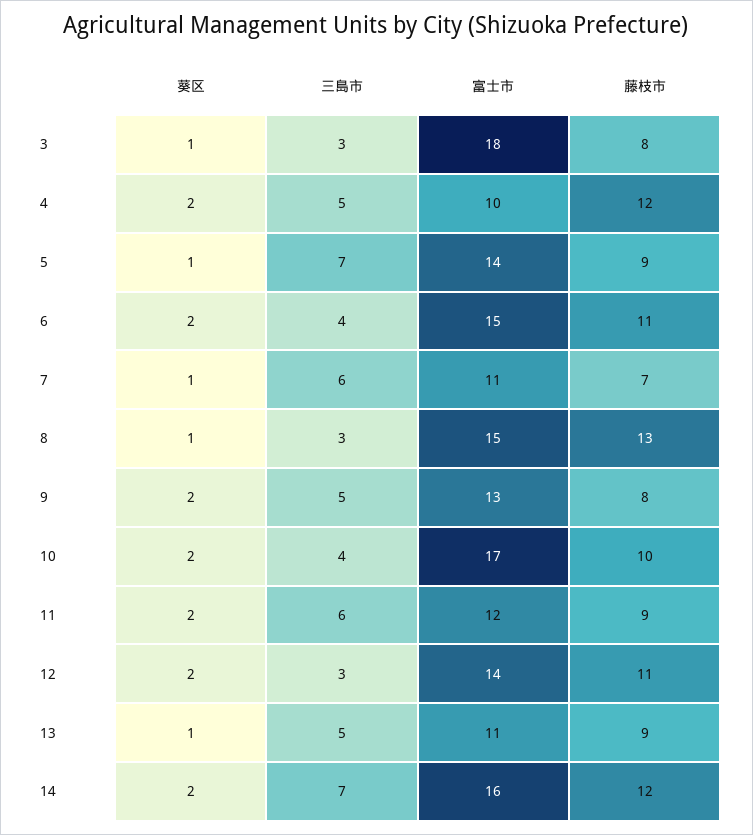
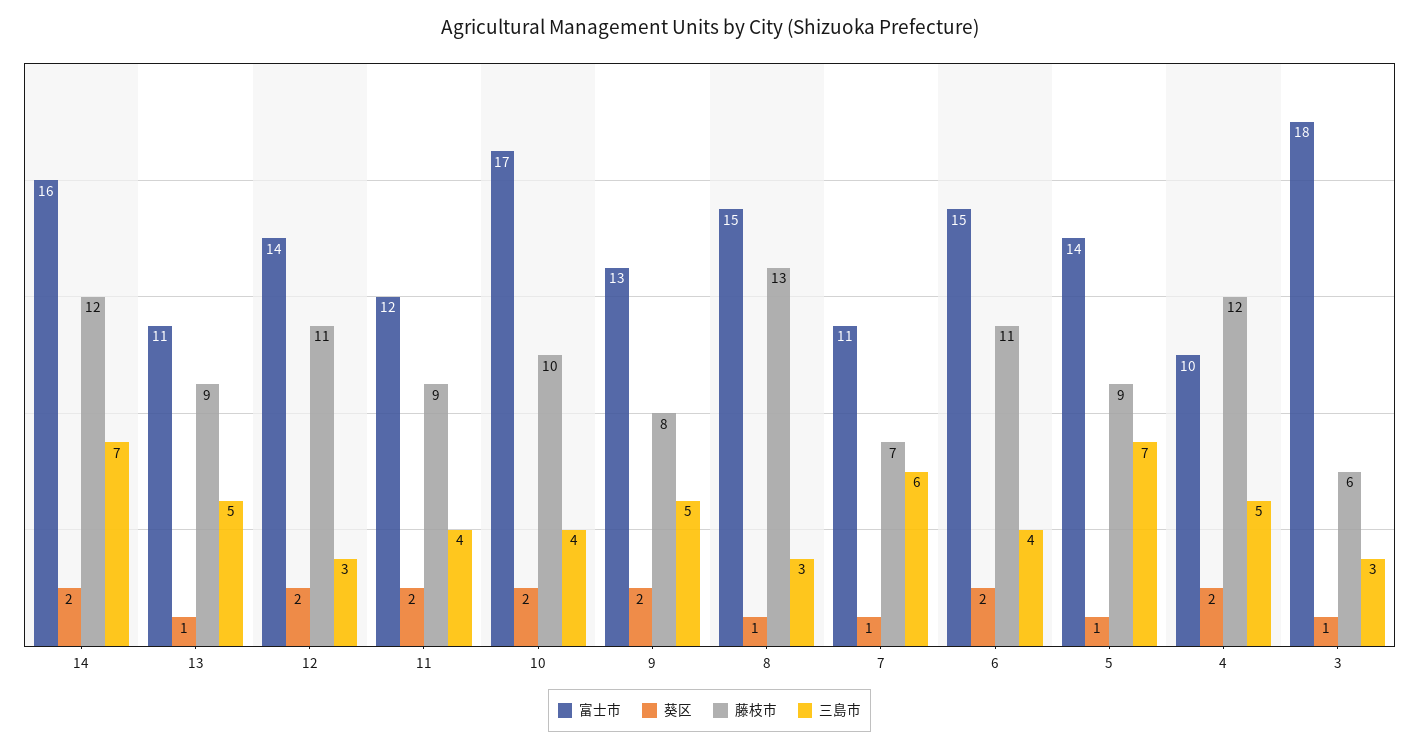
藤枝市, 3: 8 -> 6
三島市, 11: 6 -> 4

